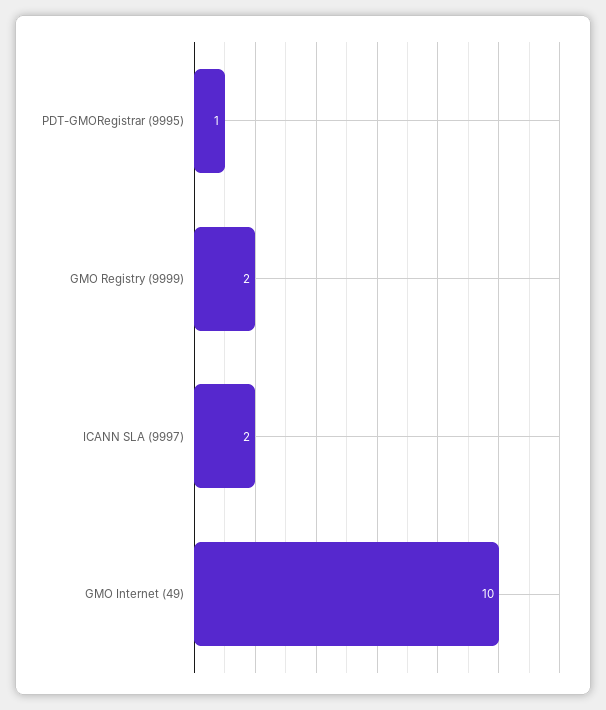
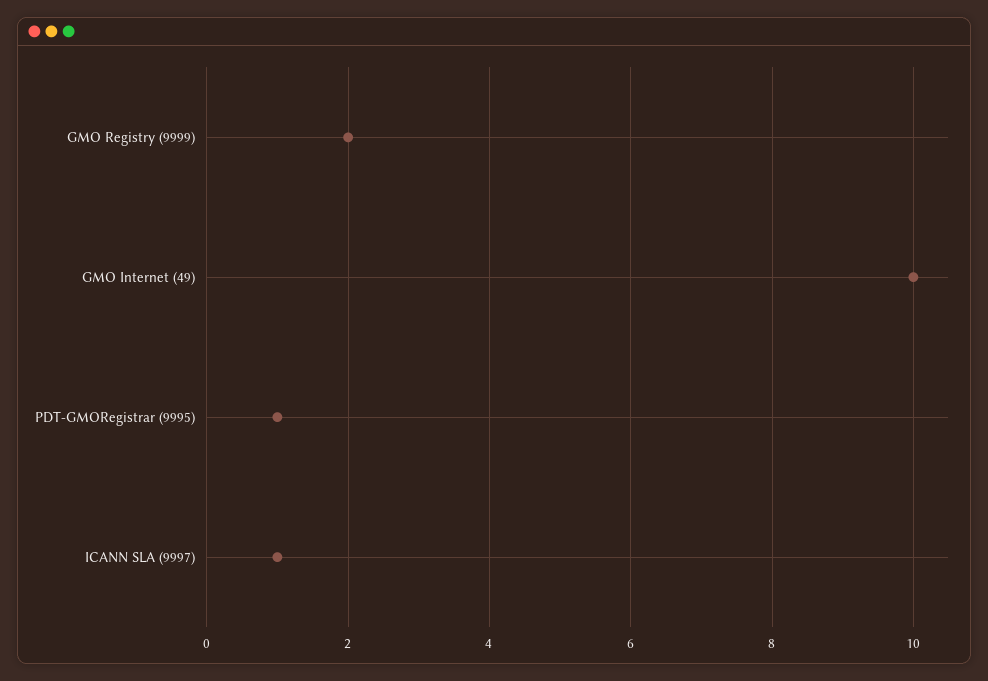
ICANN SLA (9997): 2 -> 1

